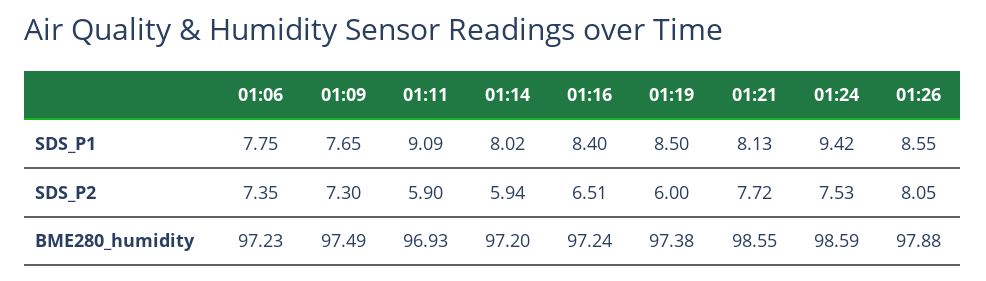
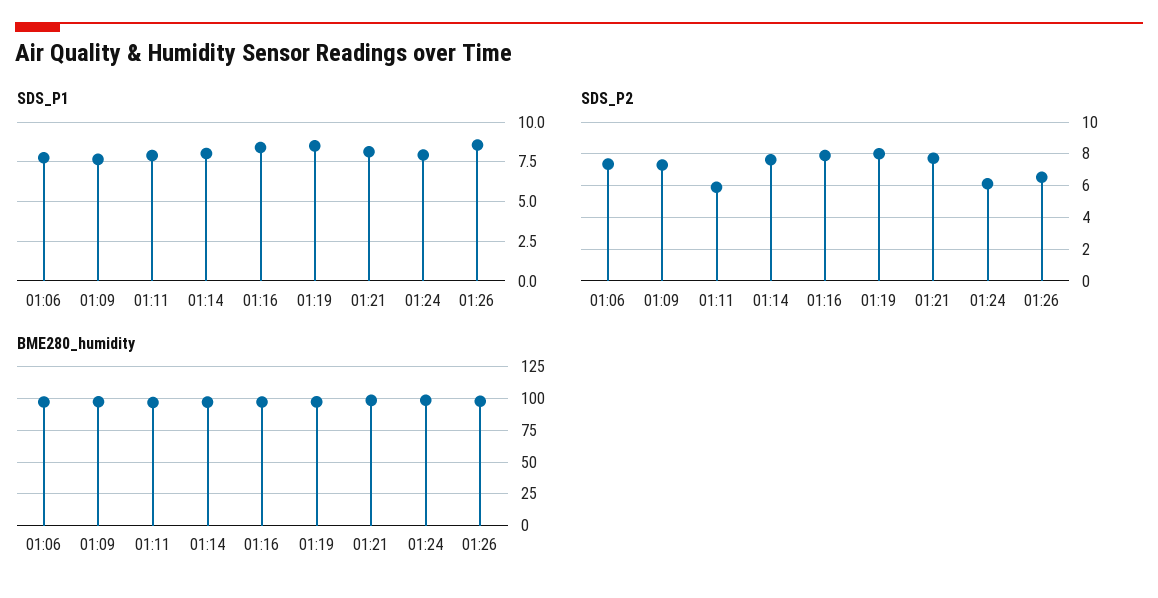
SDS_P1, 01:11: 9.09 -> 8
SDS_P1, 01:24: 9.42 -> 8
SDS_P2, 01:14: 5.94 -> 7.5
SDS_P2, 01:16: 6.51 -> 8
SDS_P2, 01:19: 6 -> 8
SDS_P2, 01:24: 7.53 -> 6
SDS_P2, 01:26: 8.05 -> 6.5

